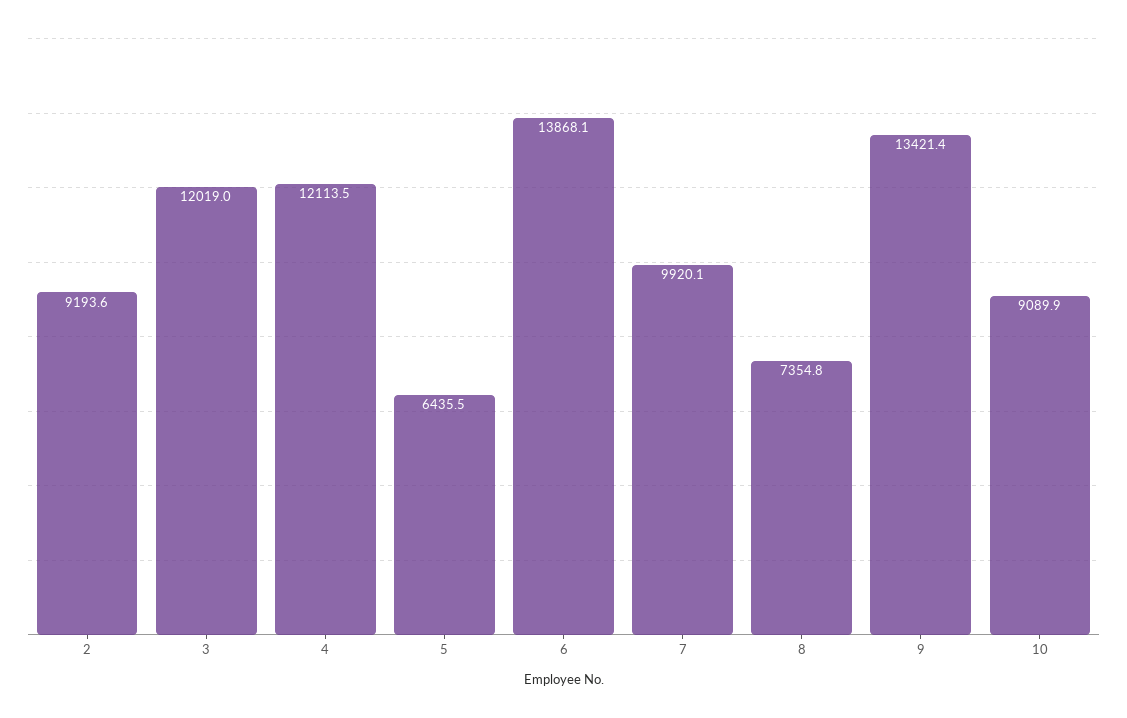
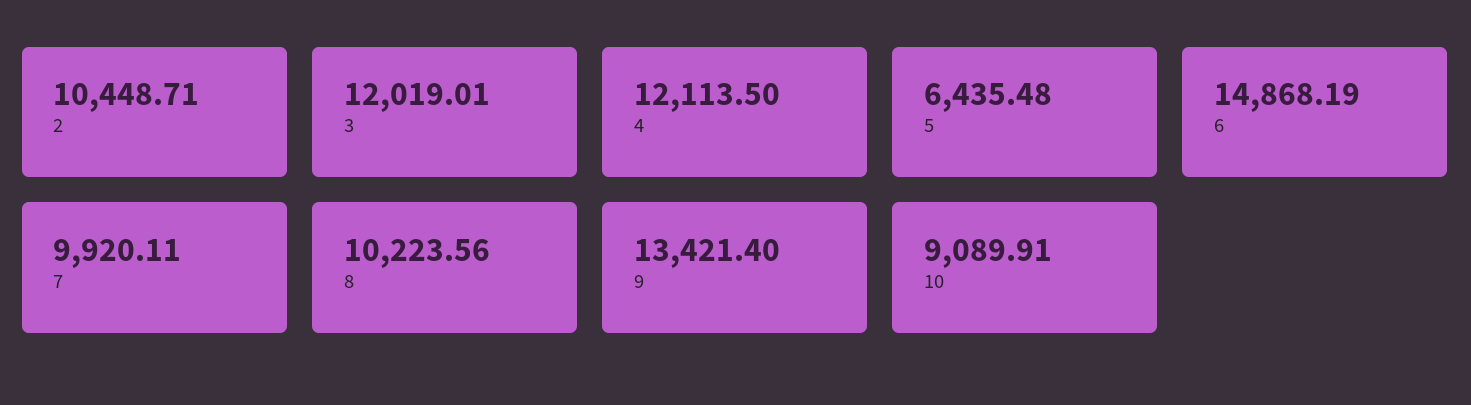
2: 9193.6 -> 10448.71
6: 13868.1 -> 14868.19
8: 7354.8 -> 10223.56

